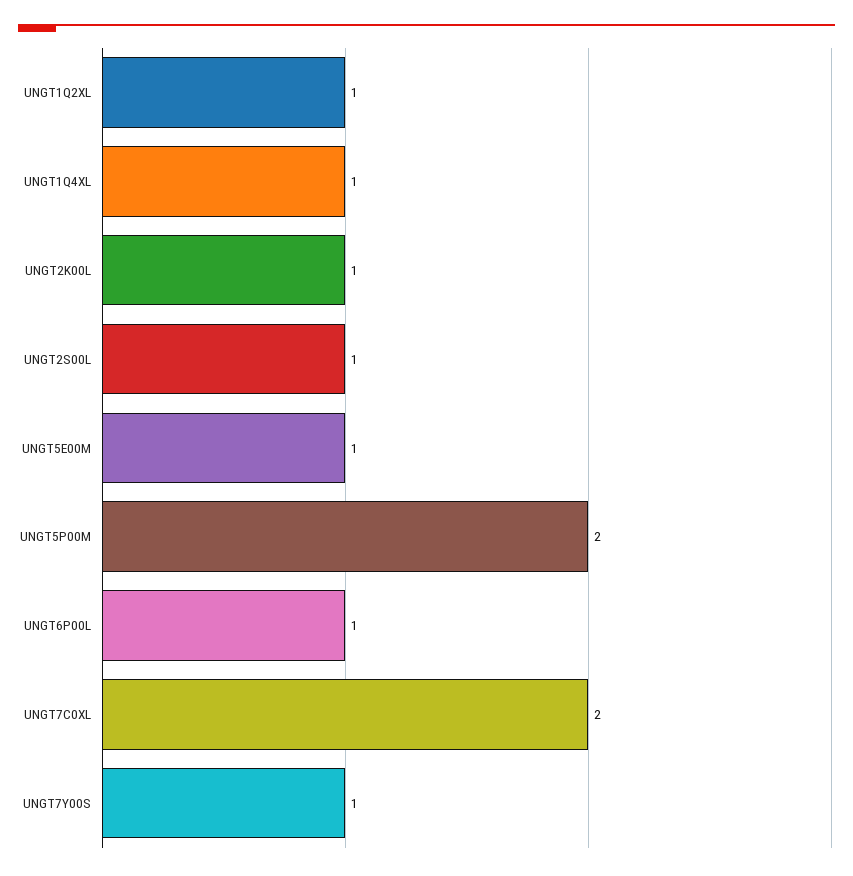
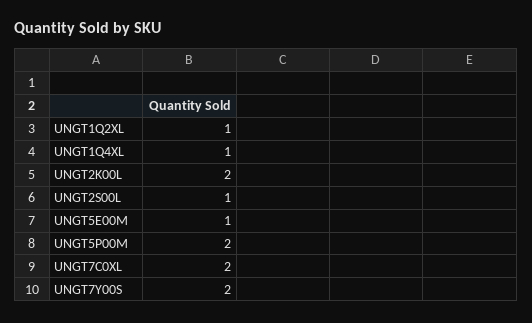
UNGT2K00L: 1 -> 2
UNGT6P00L: 1 -> none
UNGT7Y00S: 1 -> 2

